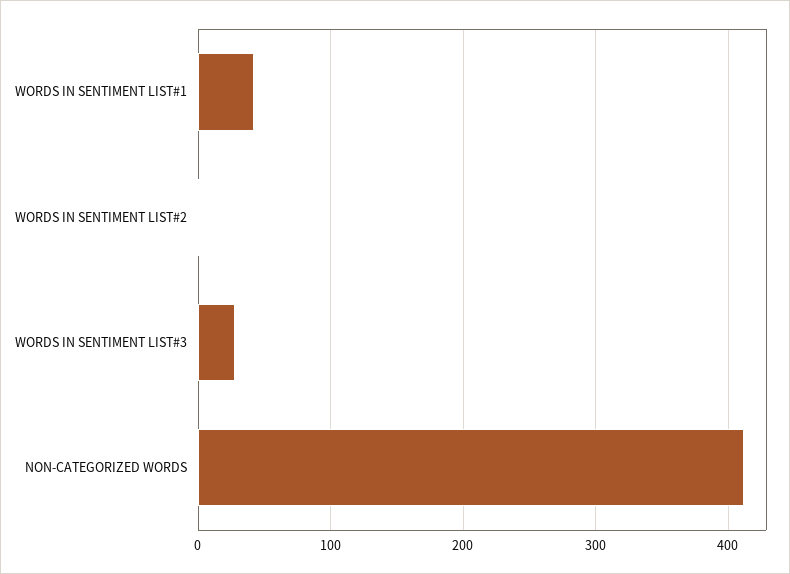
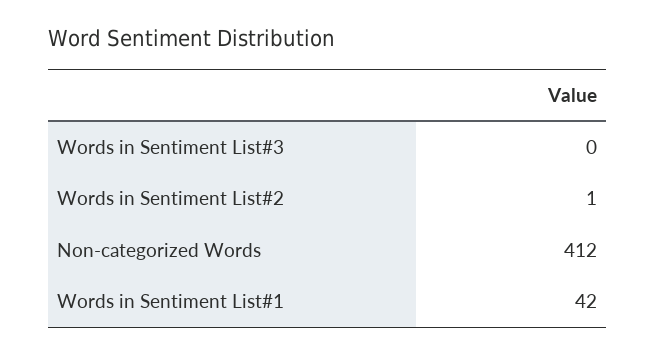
WORDS IN SENTIMENT LIST#3: 30 -> 0

